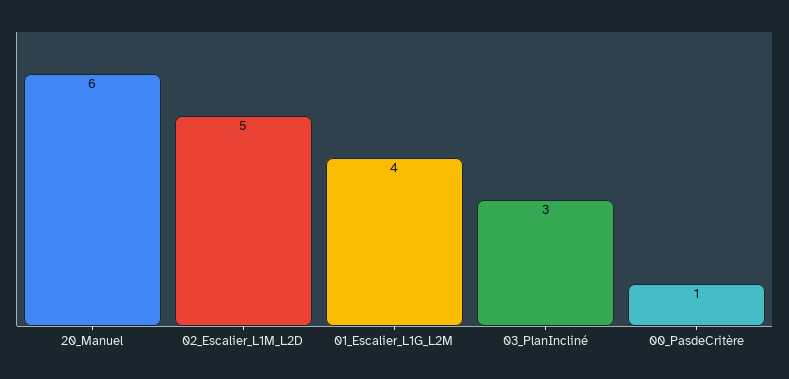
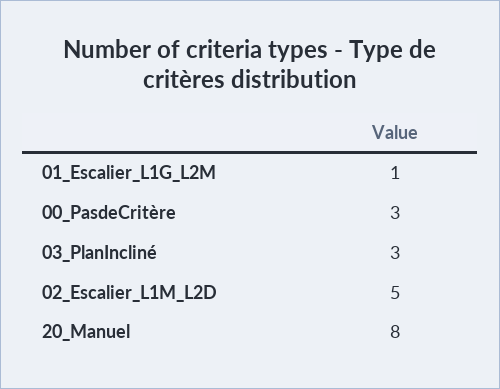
20_Manuel: 6 -> 8
01_Escalier_L1G_L2M: 4 -> 1
00_PasdeCritère: 1 -> 3

